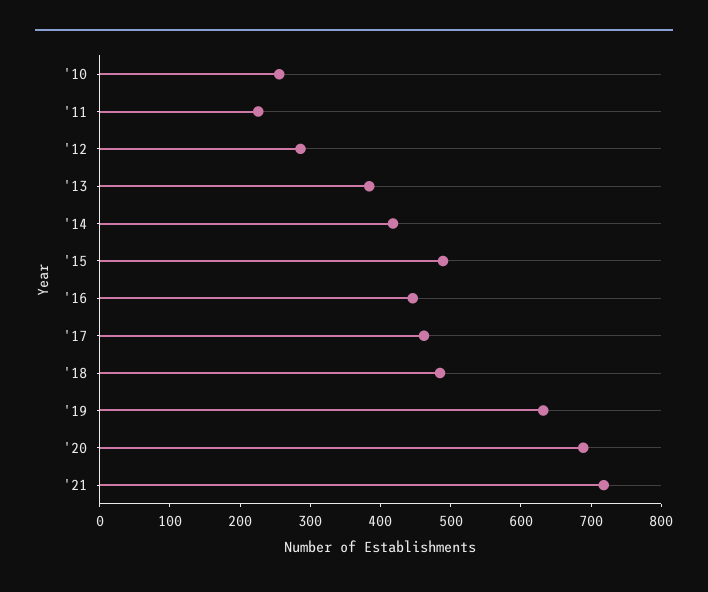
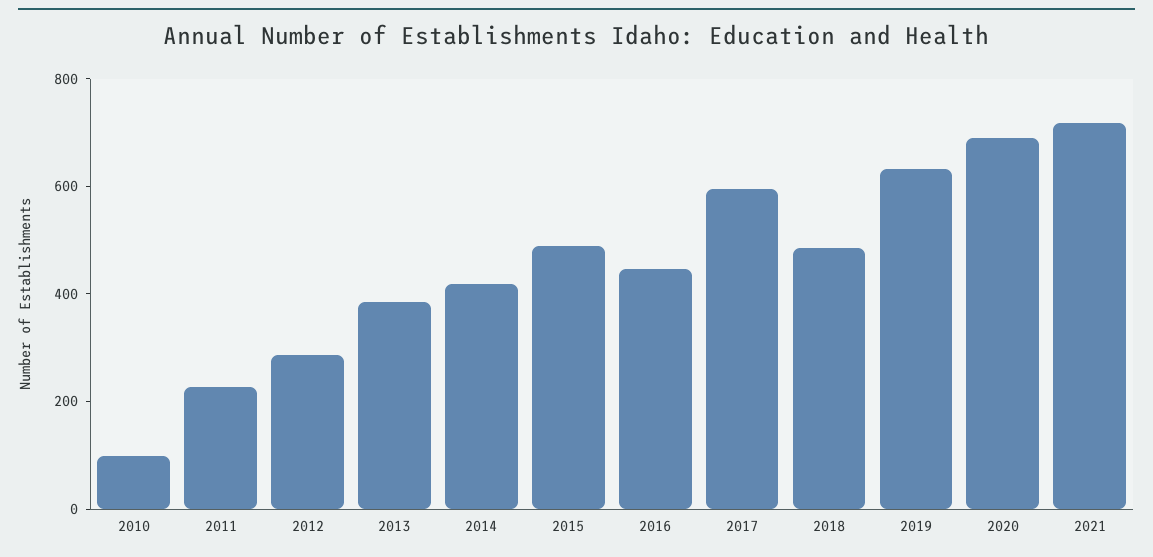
'10: 260 -> 100
'17: 460 -> 600

